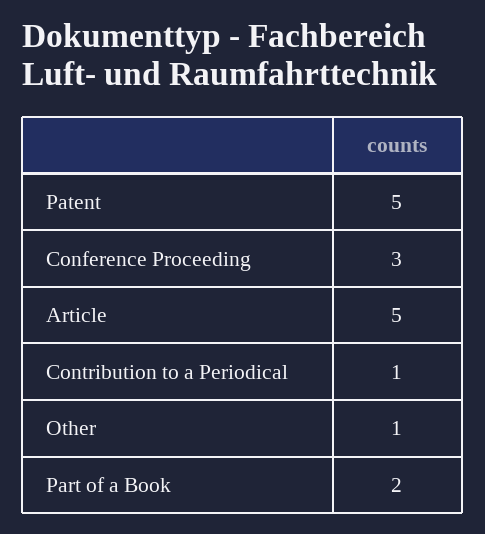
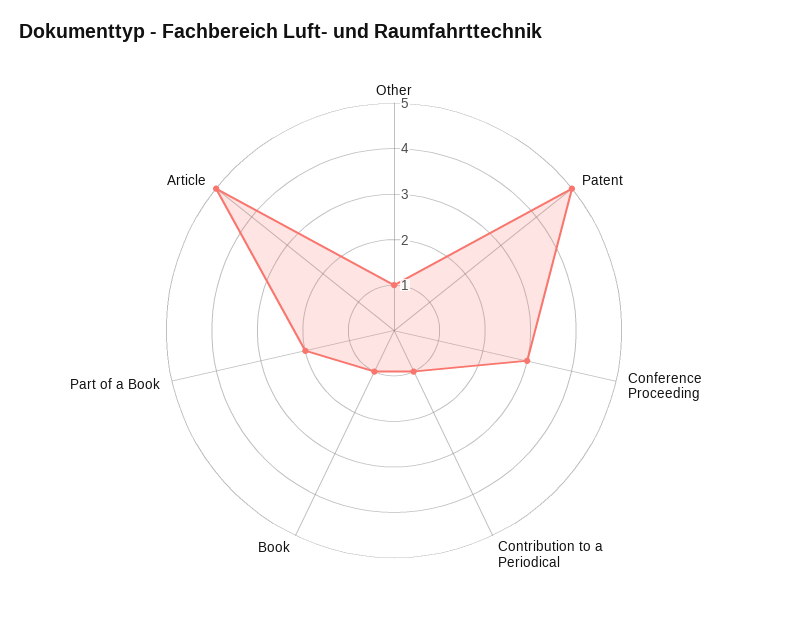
Book: none -> 1

